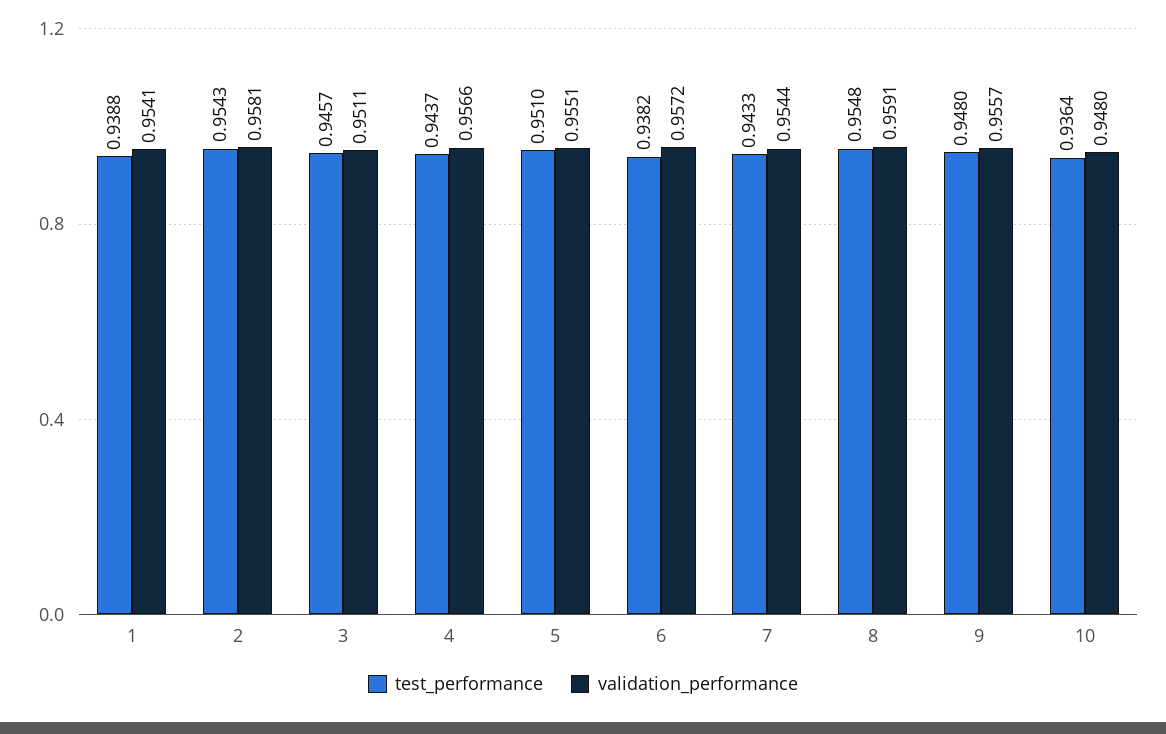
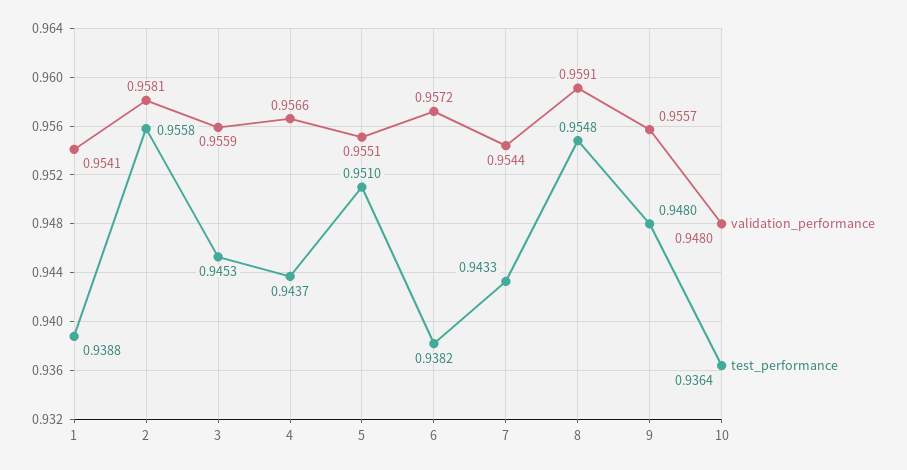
test_performance, 2: 0.9543 -> 0.9558
test_performance, 3: 0.9457 -> 0.9453
validation_performance, 3: 0.9511 -> 0.9559

